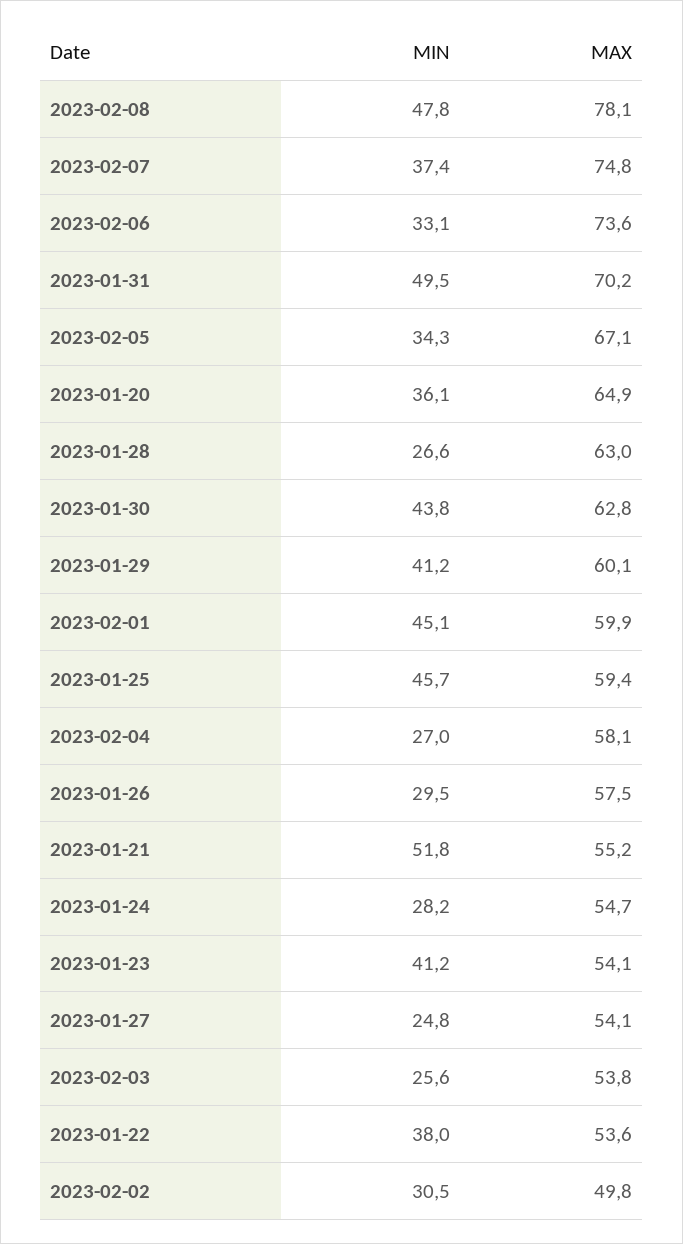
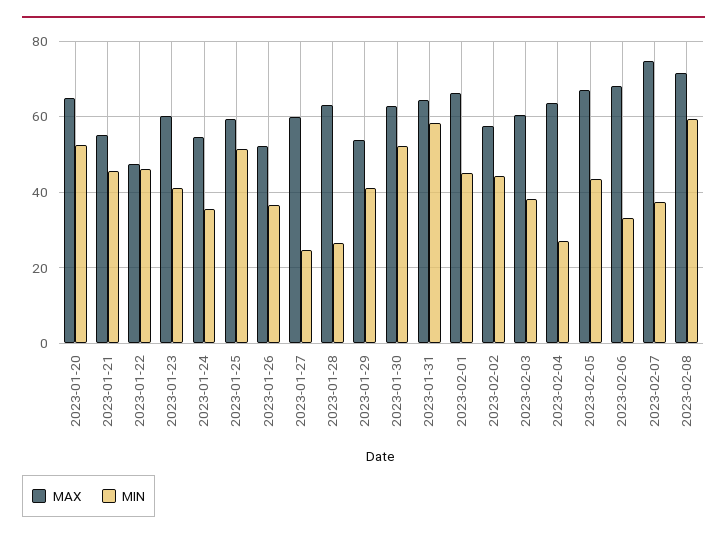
MIN, 2023-02-08: 47.8 -> 60
MAX, 2023-02-08: 78.1 -> 72
MAX, 2023-02-06: 73.6 -> 68
MIN, 2023-01-31: 49.5 -> 58
MAX, 2023-01-31: 70.2 -> 64
MIN, 2023-02-05: 34.3 -> 44
MIN, 2023-01-20: 36.1 -> 52
MIN, 2023-01-30: 43.8 -> 52
MAX, 2023-01-29: 60.1 -> 54
MAX, 2023-02-01: 59.9 -> 66
MIN, 2023-01-25: 45.7 -> 52
MAX, 2023-02-04: 58.1 -> 64
MIN, 2023-01-26: 29.5 -> 36
MAX, 2023-01-26: 57.5 -> 52
MIN, 2023-01-21: 51.8 -> 46
MIN, 2023-01-24: 28.2 -> 36
MAX, 2023-01-23: 54.1 -> 60
MAX, 2023-01-27: 54.1 -> 60
MIN, 2023-02-03: 25.6 -> 38
MAX, 2023-02-03: 53.8 -> 60
MIN, 2023-01-22: 38 -> 46
MAX, 2023-01-22: 53.6 -> 48
MIN, 2023-02-02: 30.5 -> 44
MAX, 2023-02-02: 49.8 -> 58

